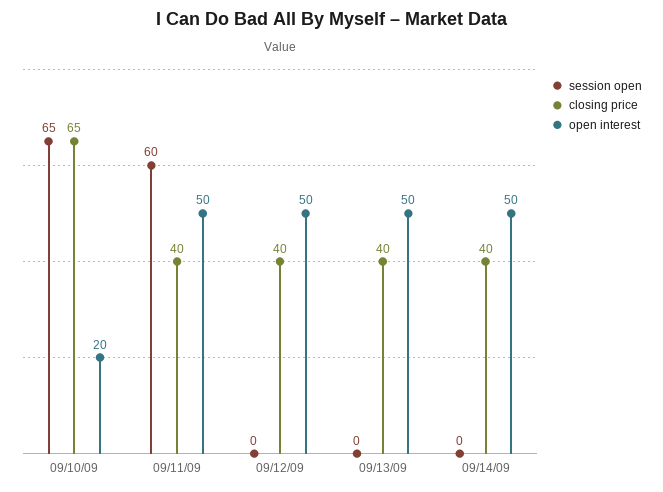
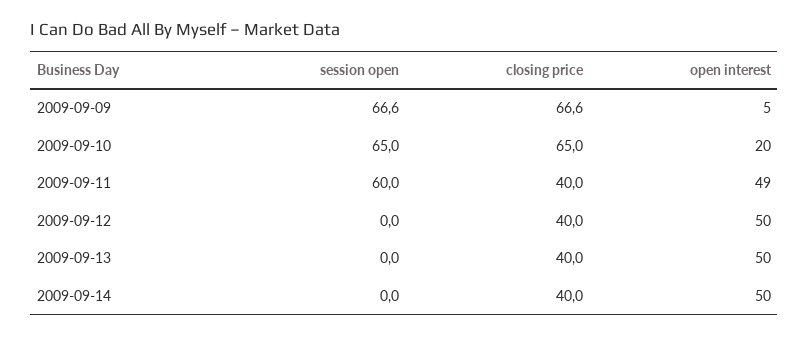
open interest, 09/11/09: 50 -> 49
session open, 2009-09-09: none -> 66.6
closing price, 2009-09-09: none -> 66.6
open interest, 2009-09-09: none -> 5

